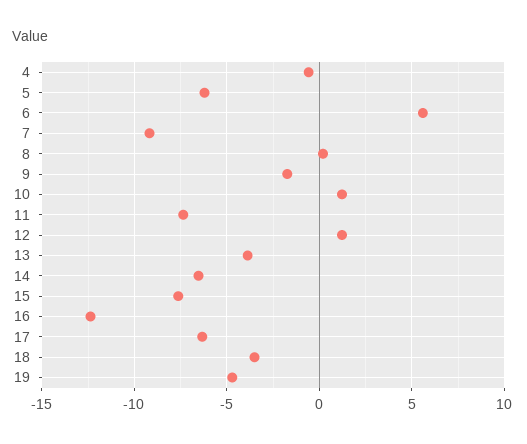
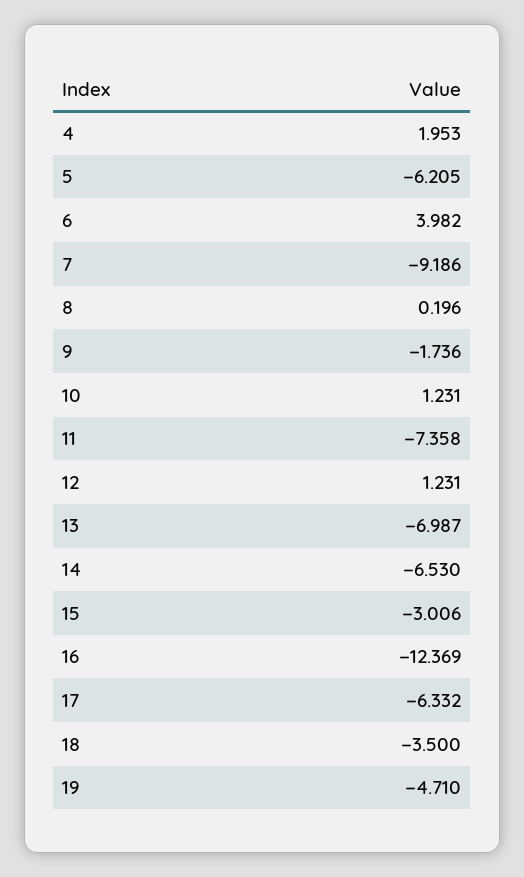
4: -0.5 -> 1.953
6: 5.5 -> 3.982
13: -4 -> -6.987
15: -7.5 -> -3.006

